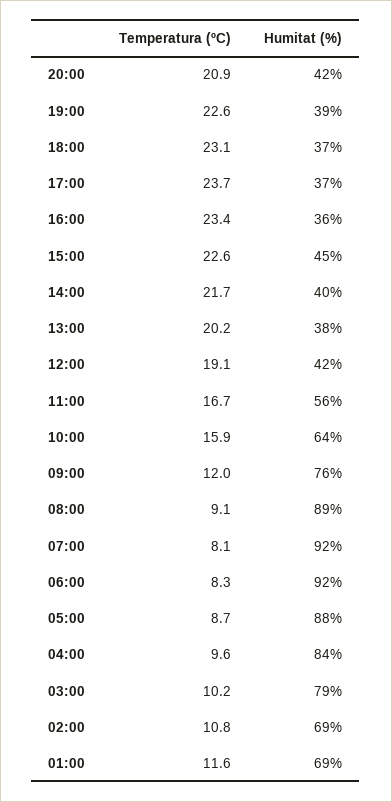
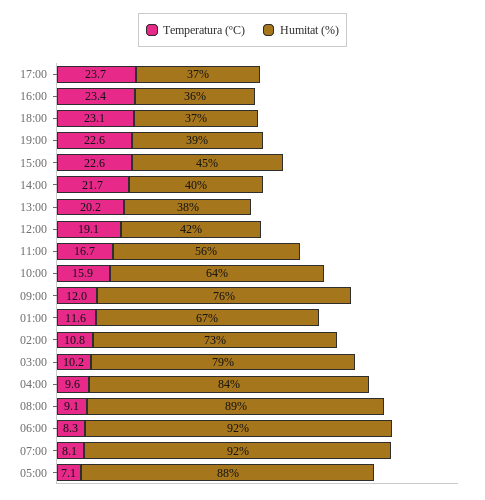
Temperatura (ºC), 20:00: 20.9 -> none
Humitat (%), 20:00: 42 -> none
Temperatura (ºC), 05:00: 8.7 -> 7.1
Humitat (%), 02:00: 69 -> 73
Humitat (%), 01:00: 69 -> 67

